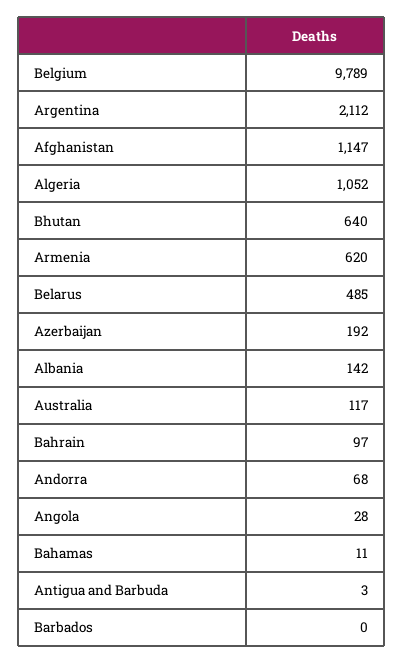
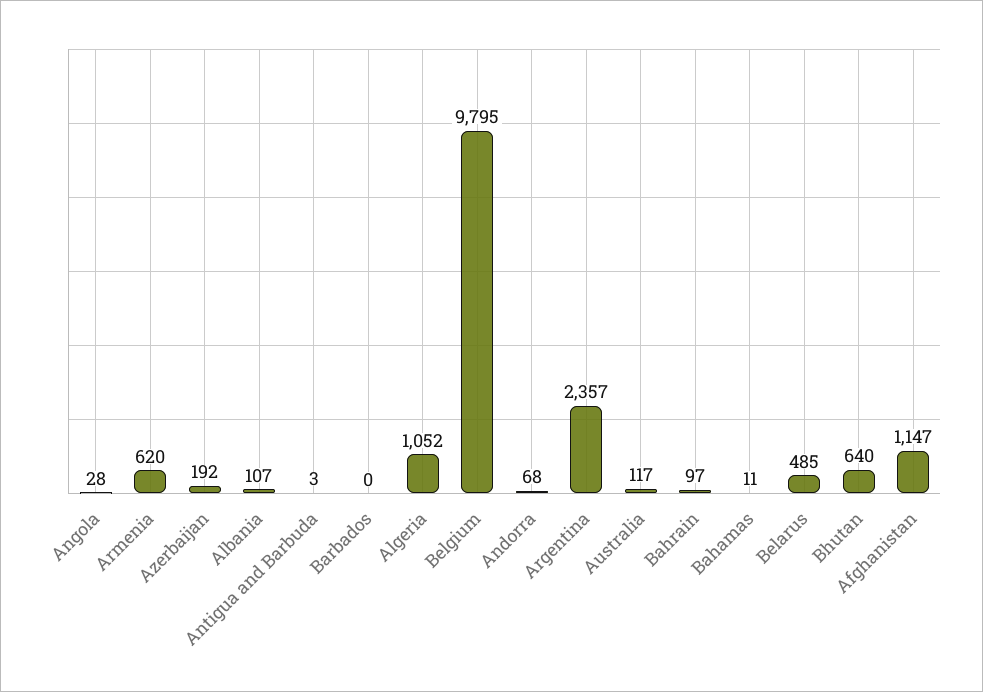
Belgium: 9789 -> 9795
Argentina: 2112 -> 2357
Albania: 142 -> 107

